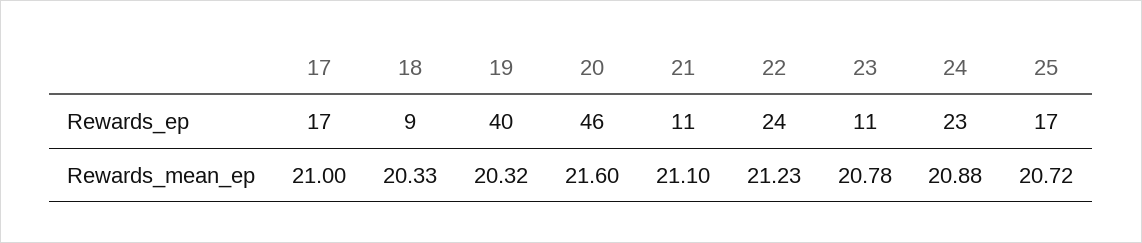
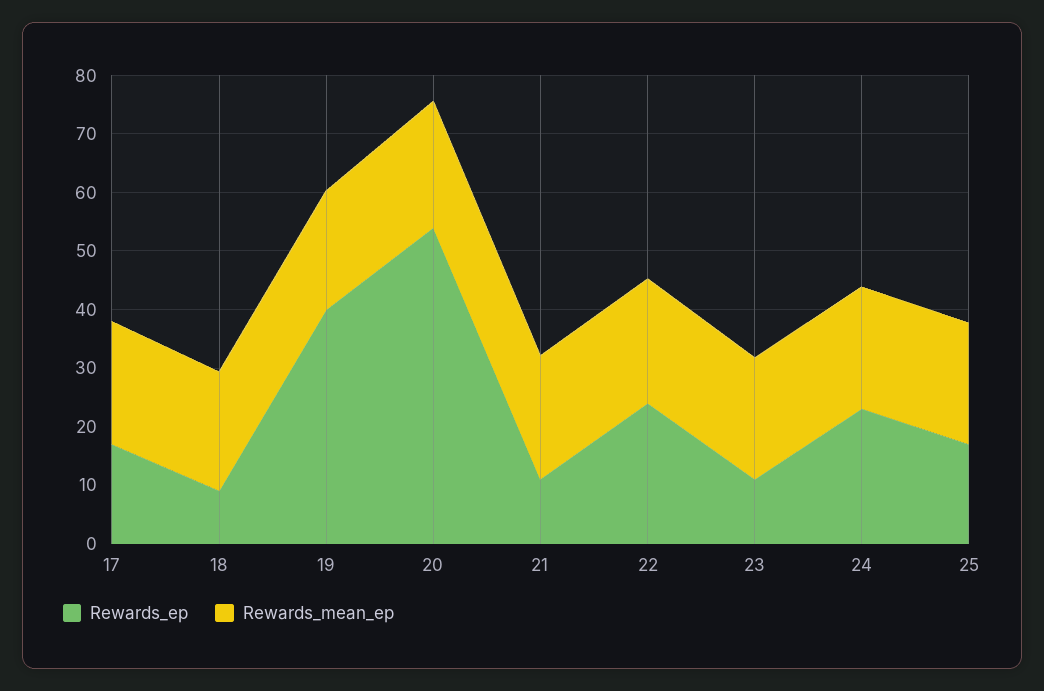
Rewards_ep, 20: 46 -> 54

